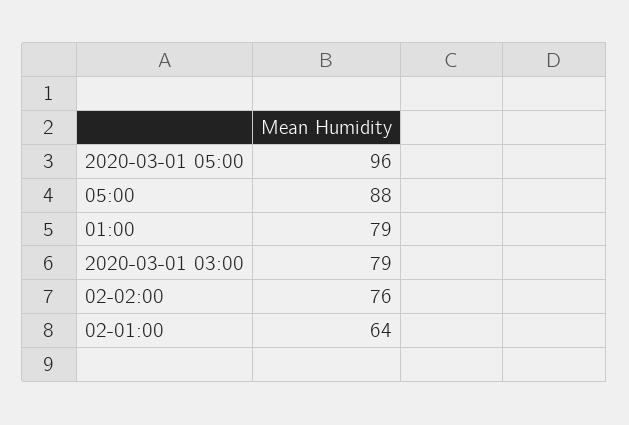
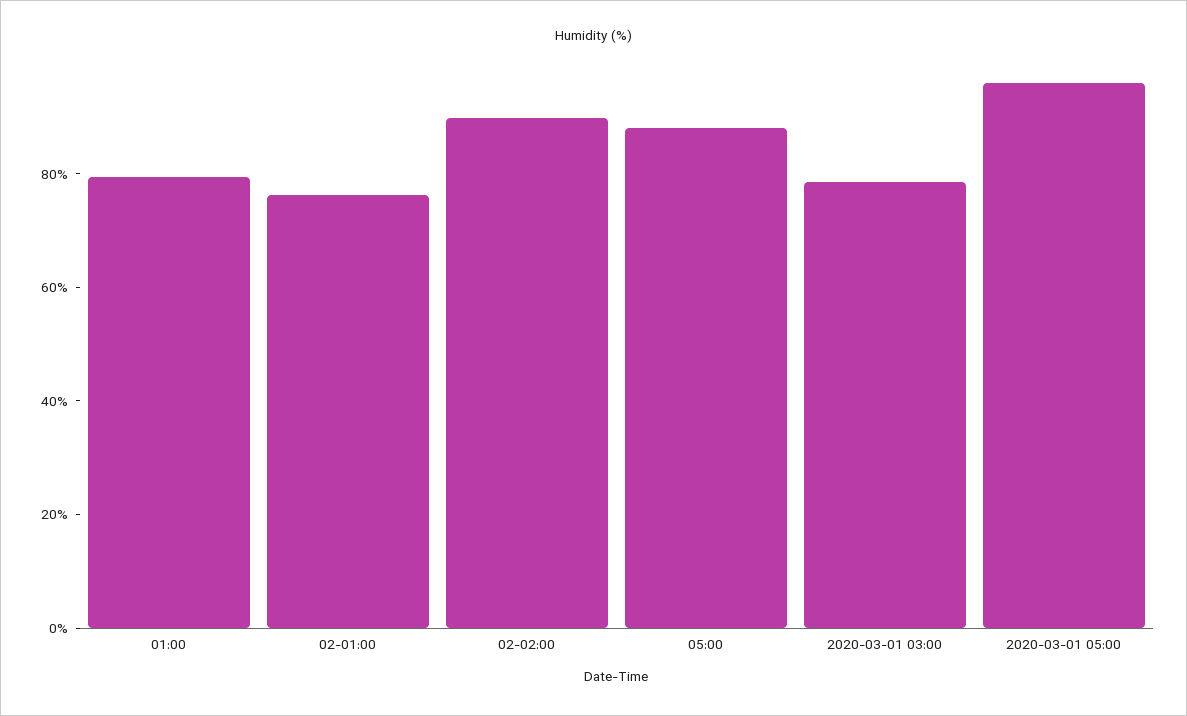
02-02:00: 76 -> 90
02-01:00: 64 -> 75

